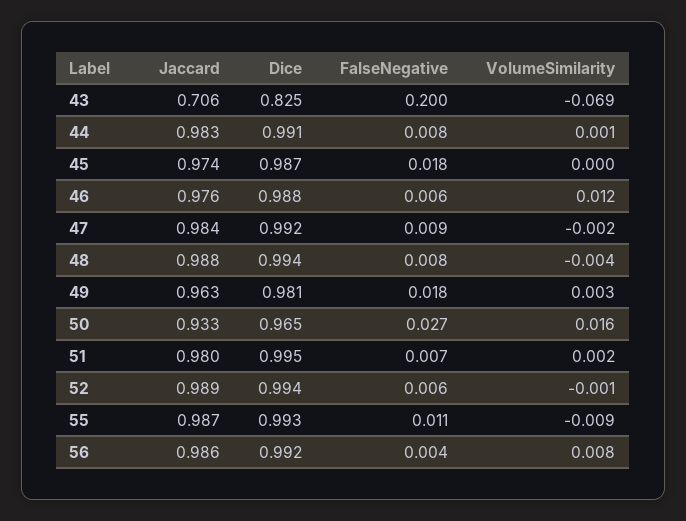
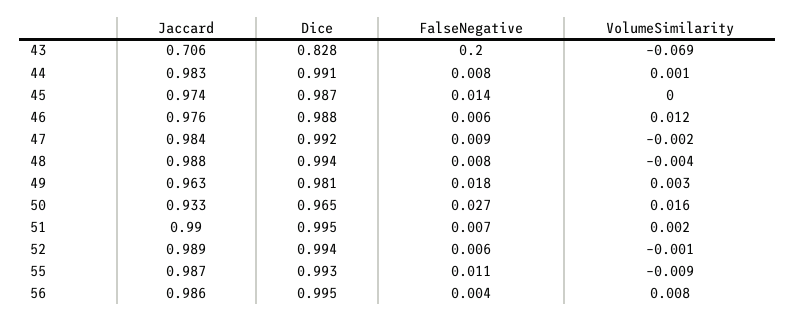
Dice, 43: 0.825 -> 0.828
FalseNegative, 45: 0.018 -> 0.014
Jaccard, 51: 0.98 -> 0.99
Dice, 56: 0.992 -> 0.995

